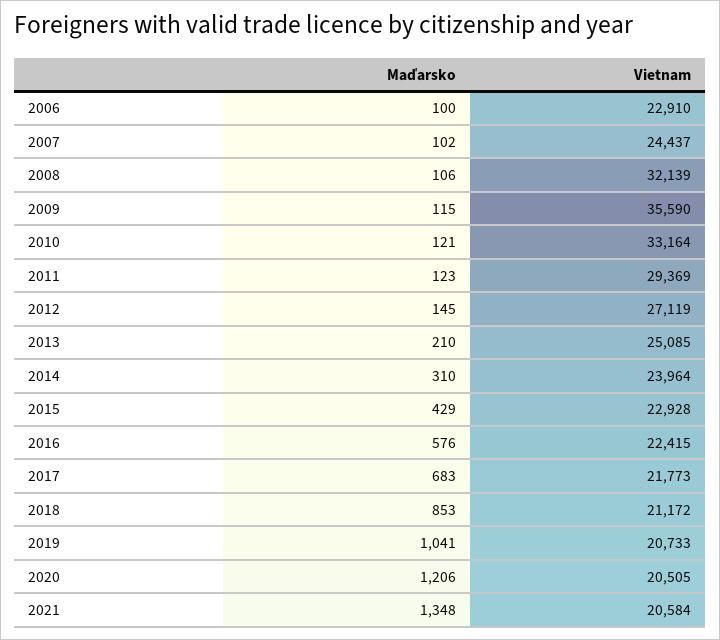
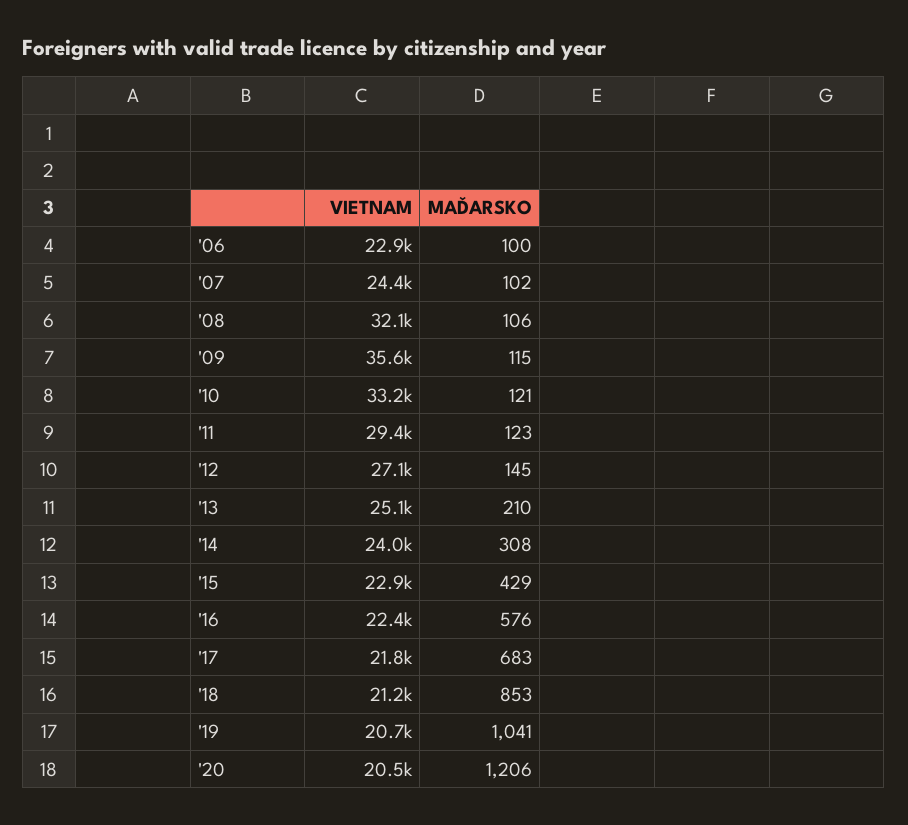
Maďarsko, 2014: 310 -> 308
Maďarsko, 2021: 1348 -> none
Vietnam, 2021: 20584 -> none

